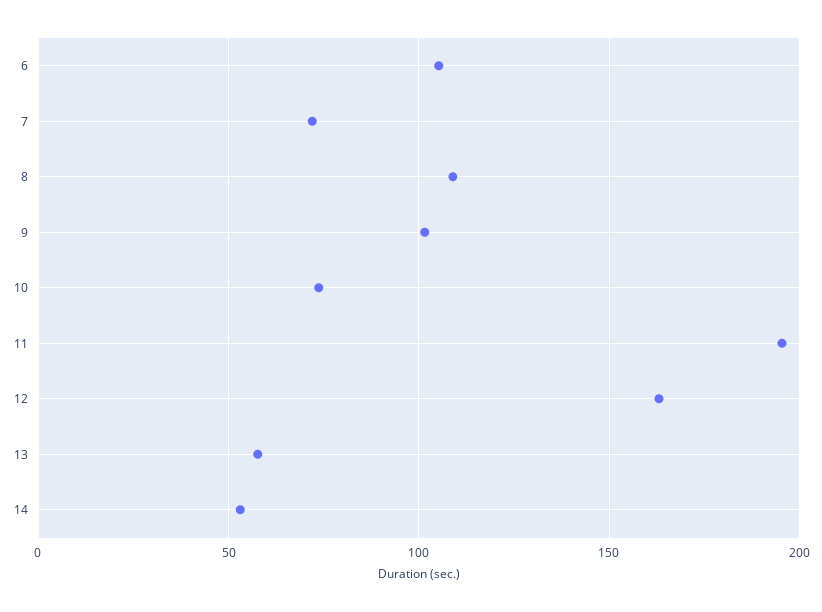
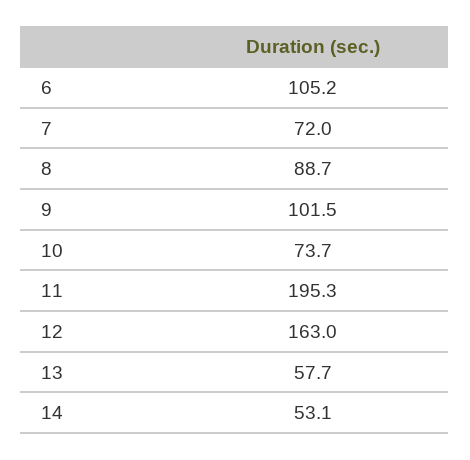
8: 110 -> 88.7

